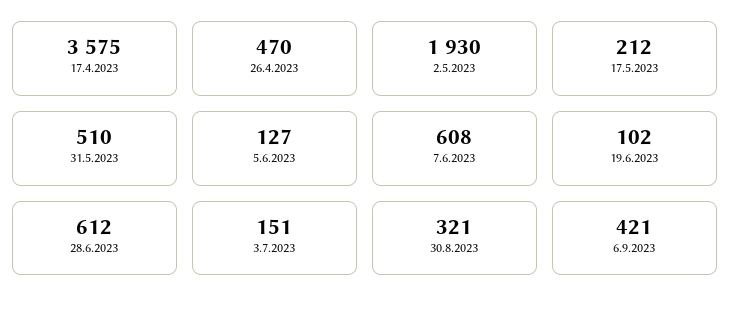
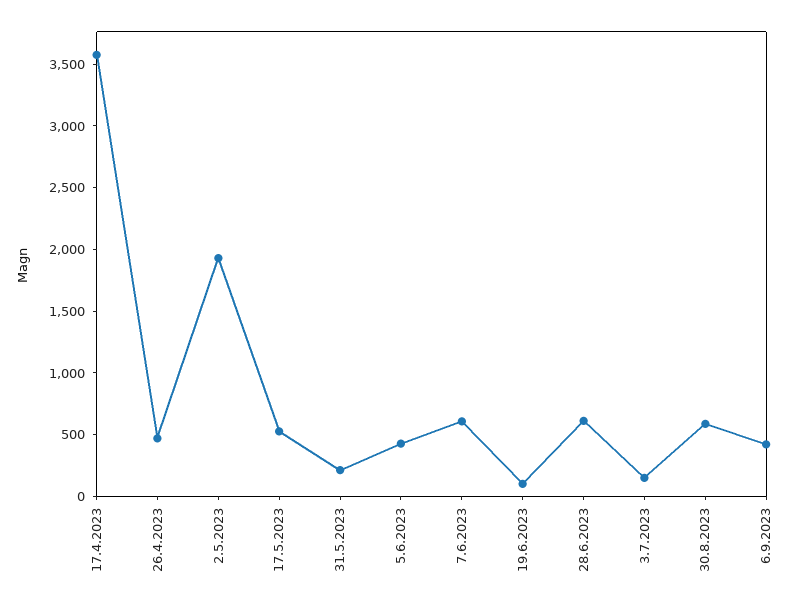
17.5.2023: 212 -> 500
31.5.2023: 510 -> 200
5.6.2023: 127 -> 400
30.8.2023: 321 -> 600

